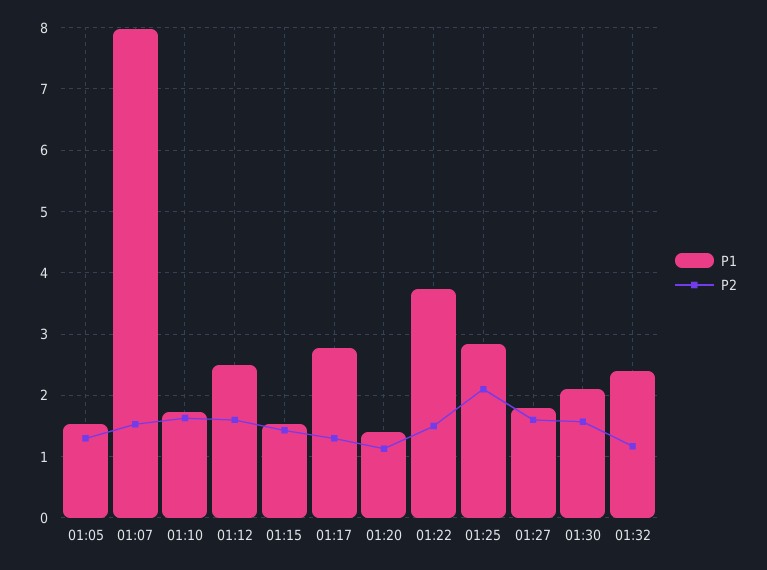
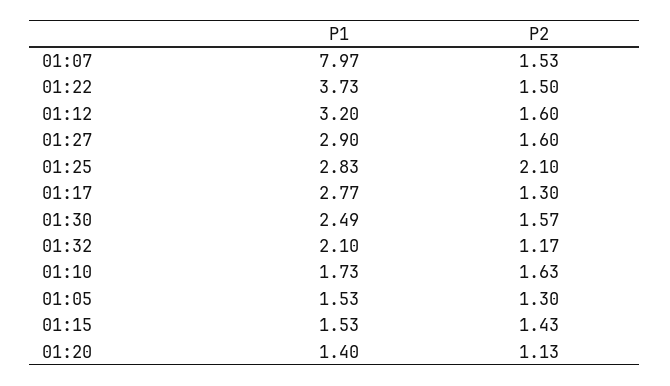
P1, 01:12: 2.5 -> 3.2
P1, 01:27: 1.8 -> 2.9
P1, 01:30: 2.1 -> 2.49
P1, 01:32: 2.4 -> 2.1

